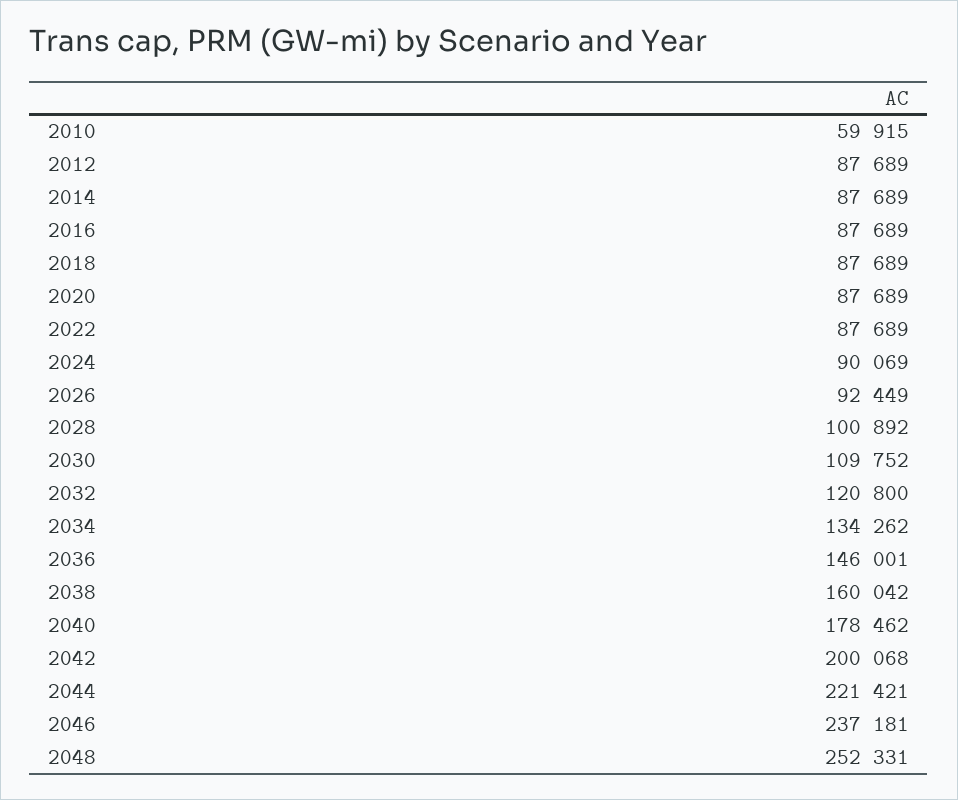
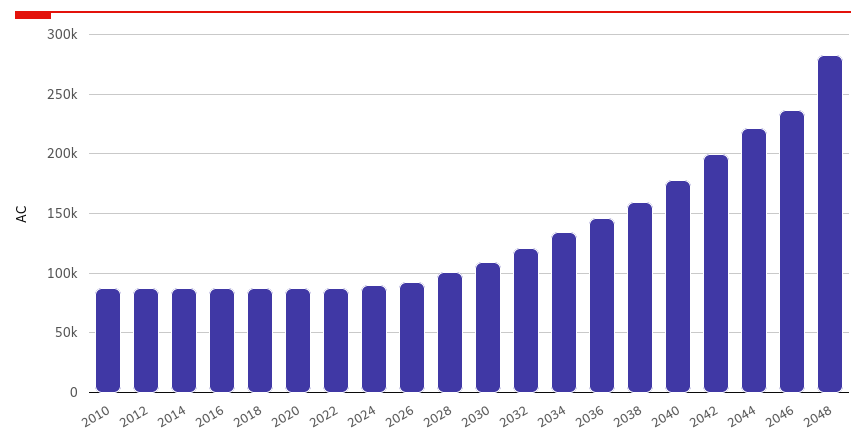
2010: 59915 -> 90000
2048: 252331 -> 280000

